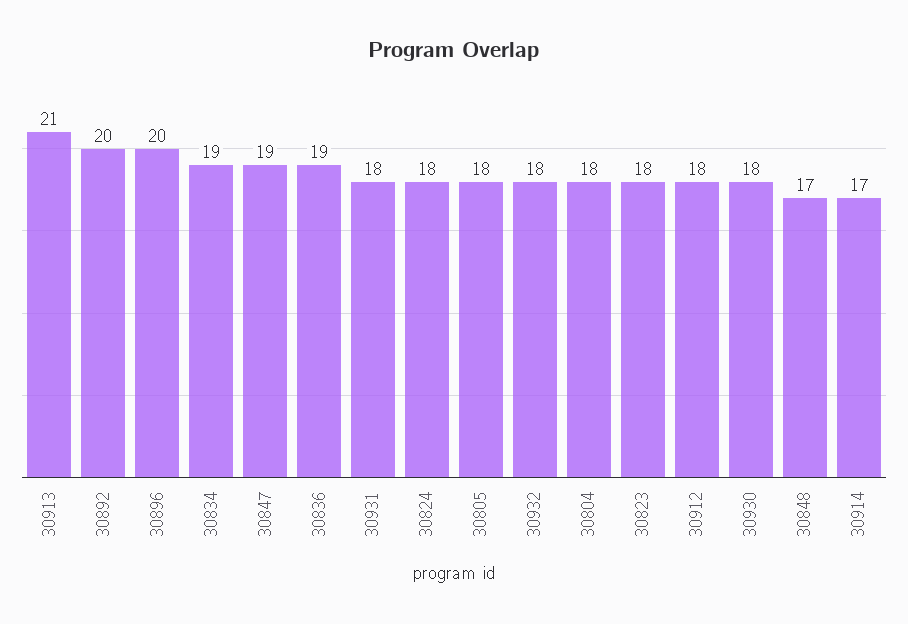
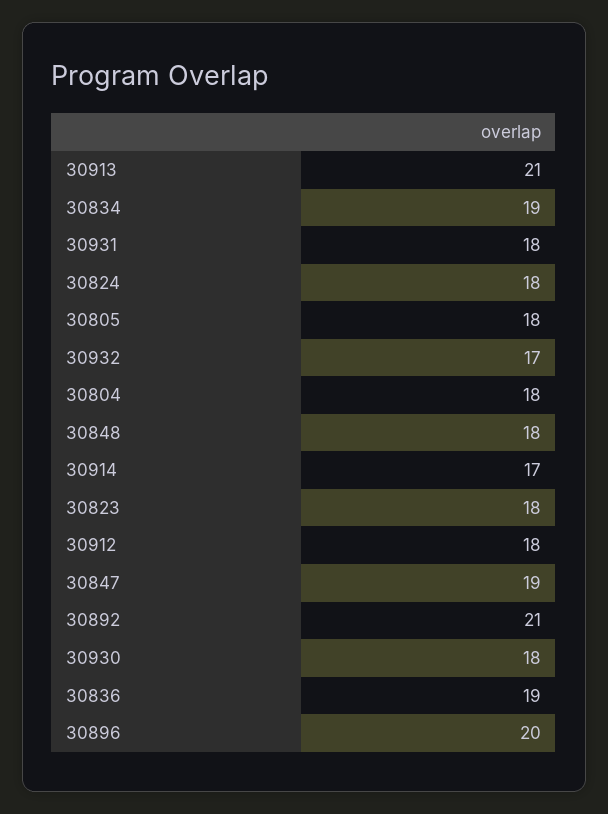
30892: 20 -> 21
30932: 18 -> 17
30848: 17 -> 18

